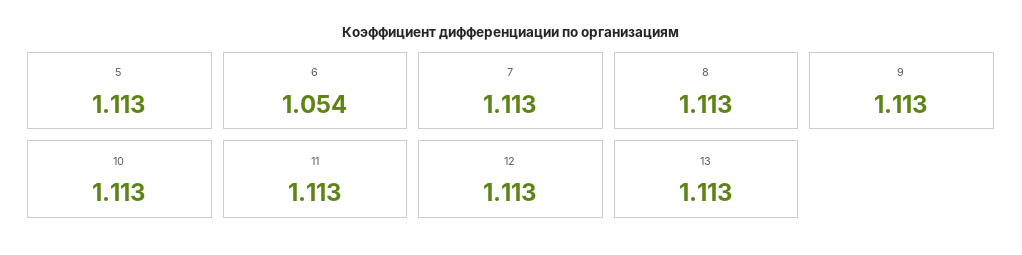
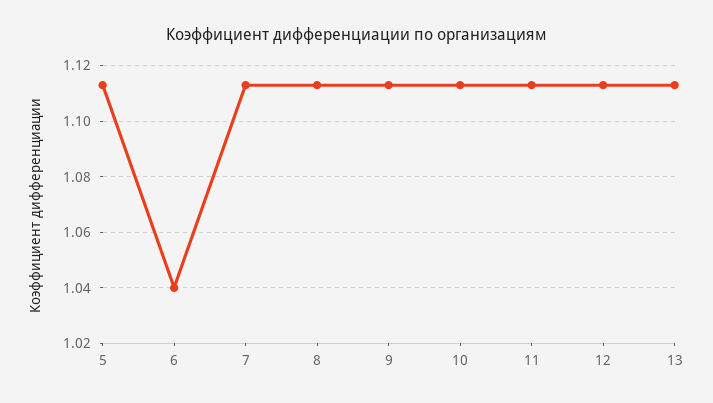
6: 1.054 -> 1.04

